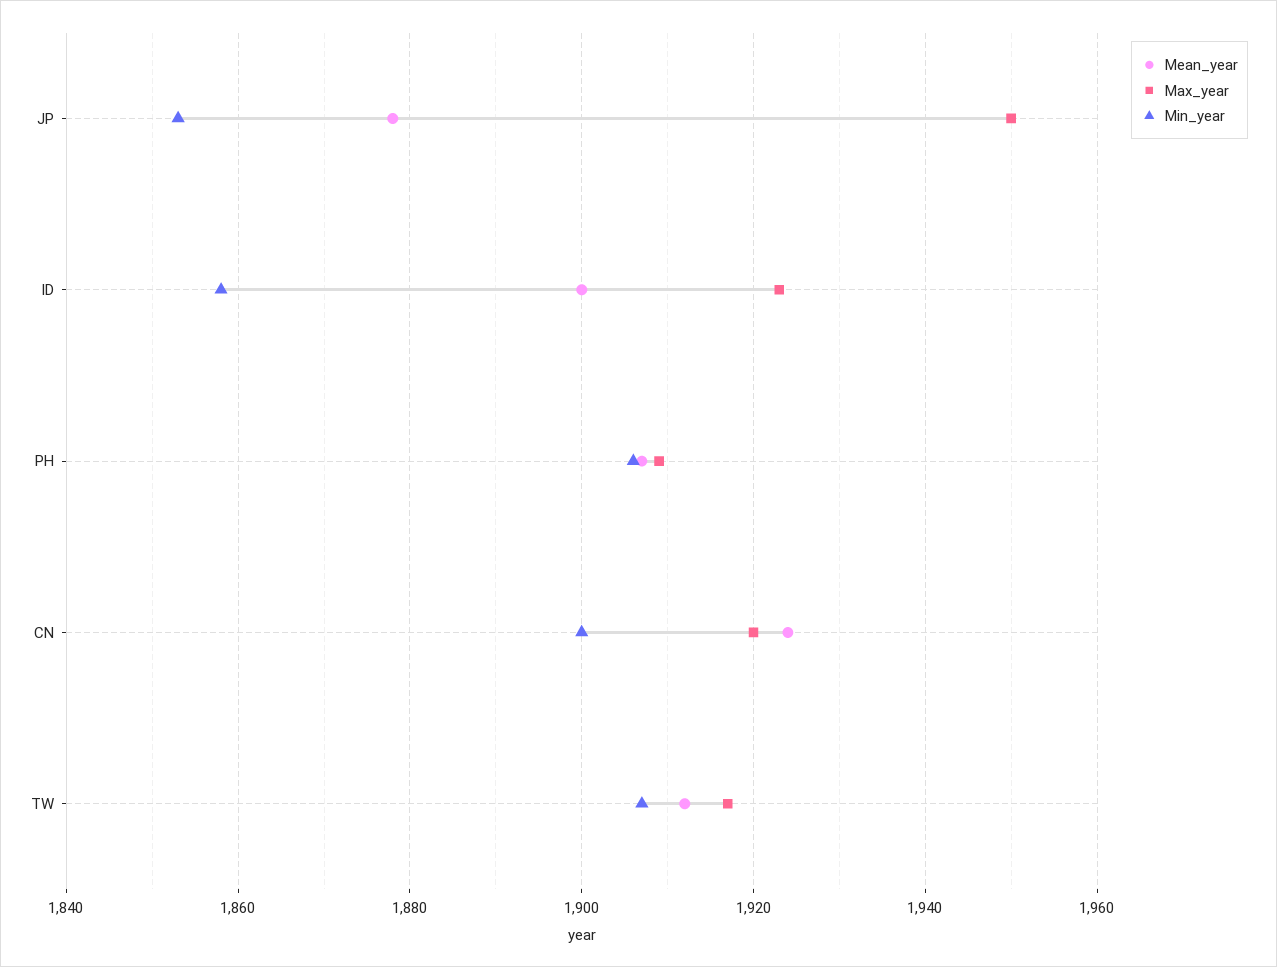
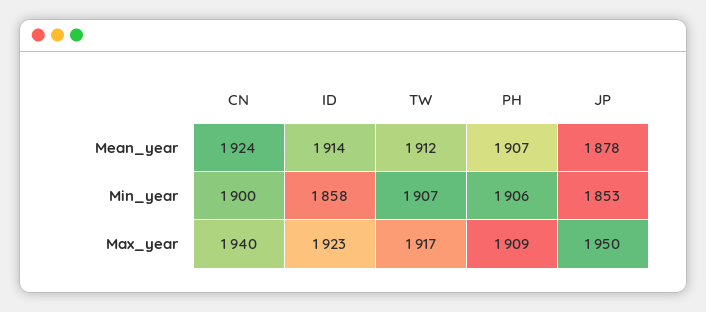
Mean_year, ID: 1900 -> 1914
Max_year, CN: 1920 -> 1940

